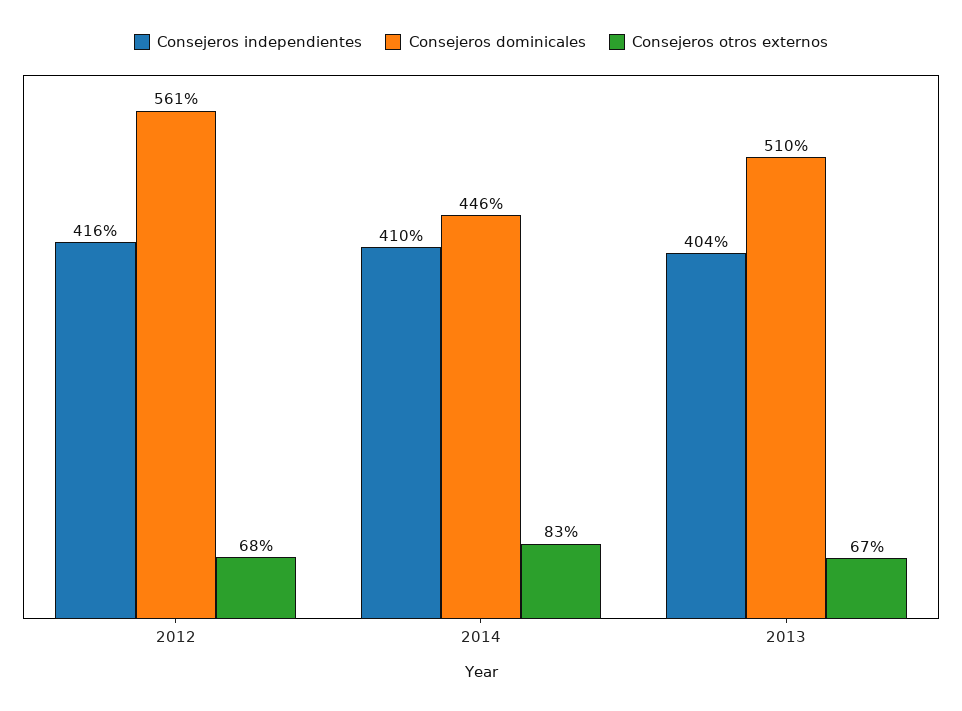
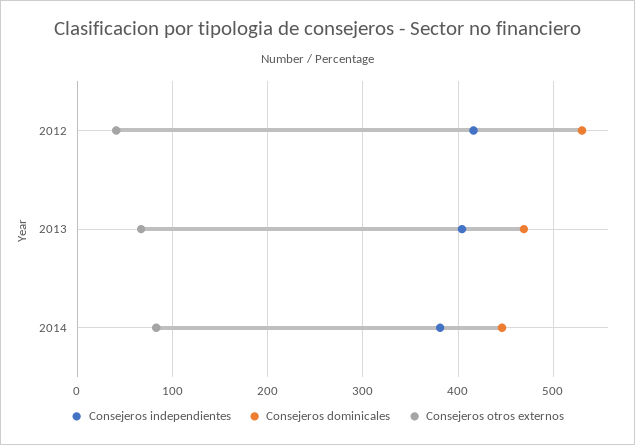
Consejeros dominicales, 2012: 561 -> 530
Consejeros otros externos, 2012: 68 -> 40
Consejeros independientes, 2014: 410 -> 380
Consejeros dominicales, 2013: 510 -> 470

